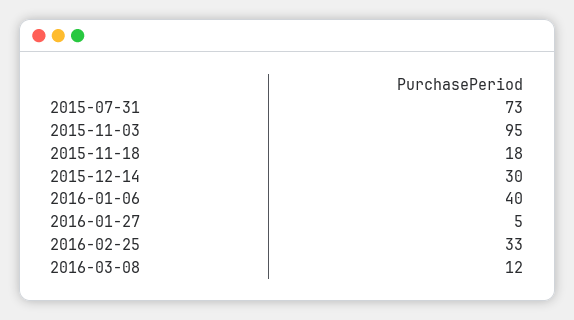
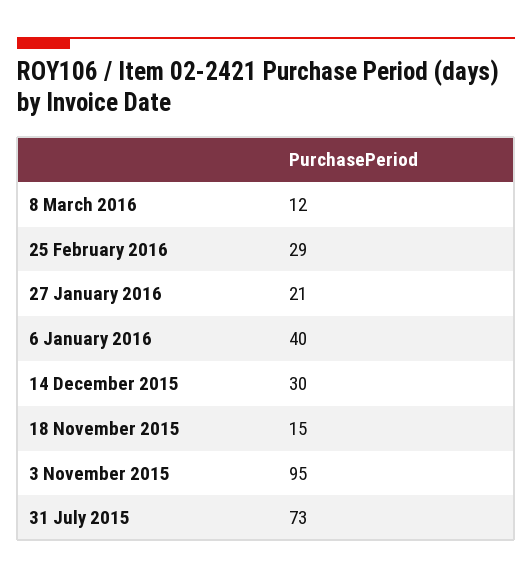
2015-11-18: 18 -> 15
2016-01-27: 5 -> 21
2016-02-25: 33 -> 29

